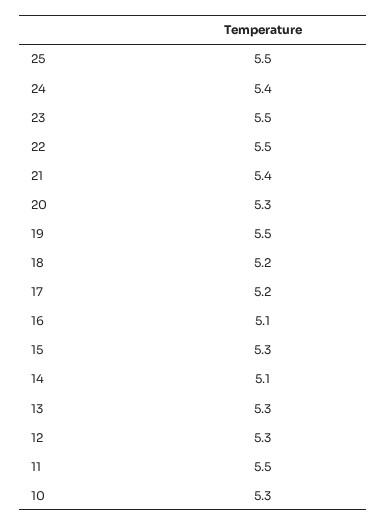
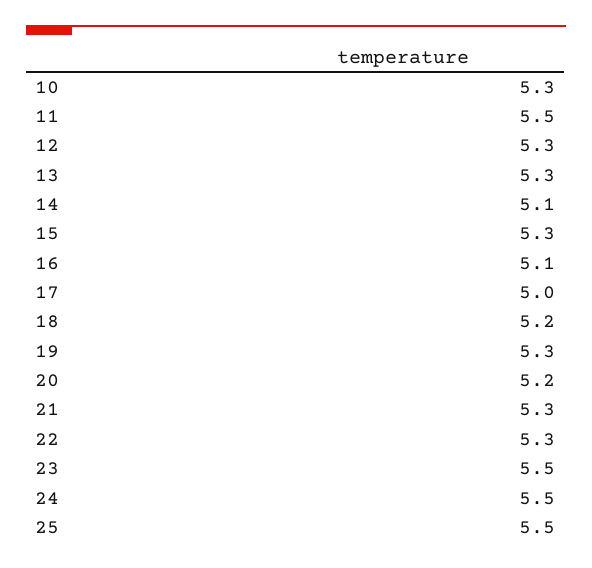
24: 5.4 -> 5.5
22: 5.5 -> 5.3
21: 5.4 -> 5.3
20: 5.3 -> 5.2
19: 5.5 -> 5.3
17: 5.2 -> 5

